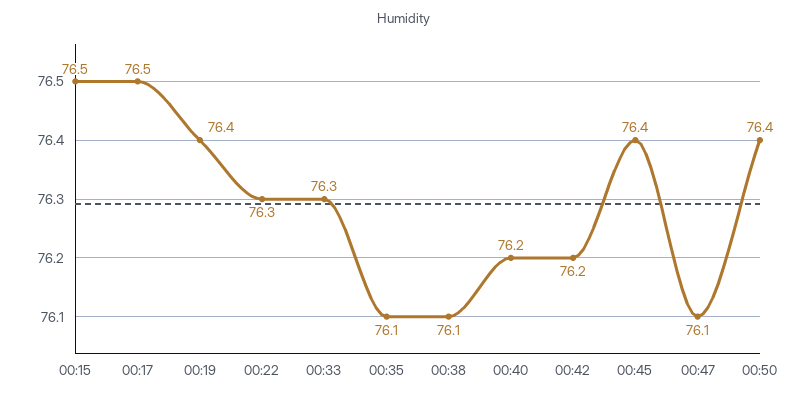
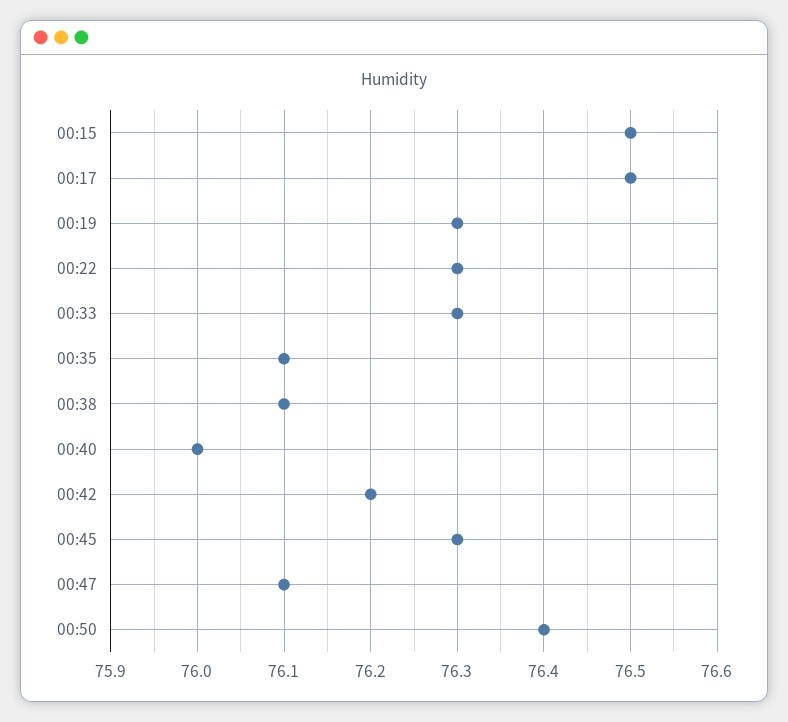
00:19: 76.4 -> 76.3
00:40: 76.2 -> 76
00:45: 76.4 -> 76.3

